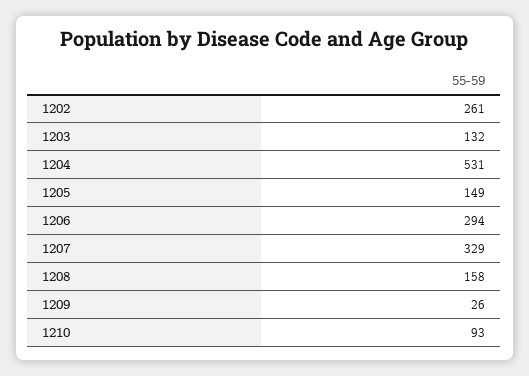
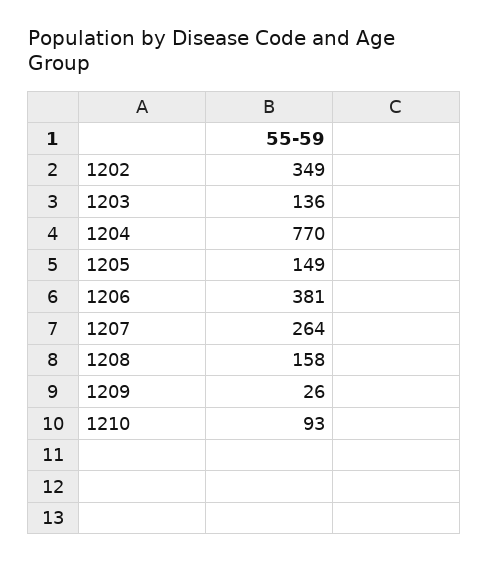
1202: 261 -> 349
1203: 132 -> 136
1204: 531 -> 770
1206: 294 -> 381
1207: 329 -> 264

